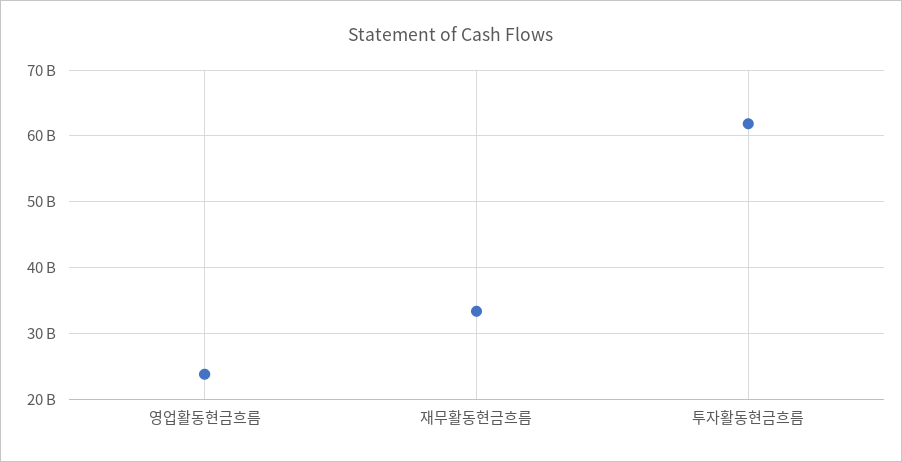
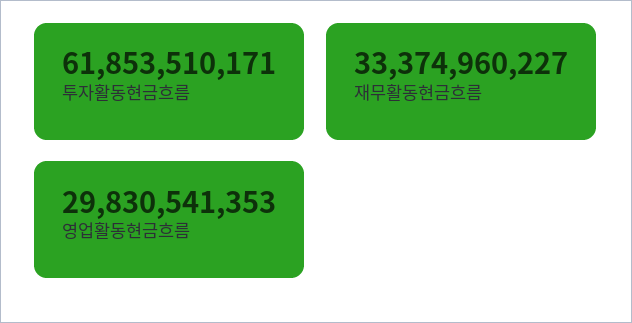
영업활동현금흐름: 24000000000 -> 29830541353

